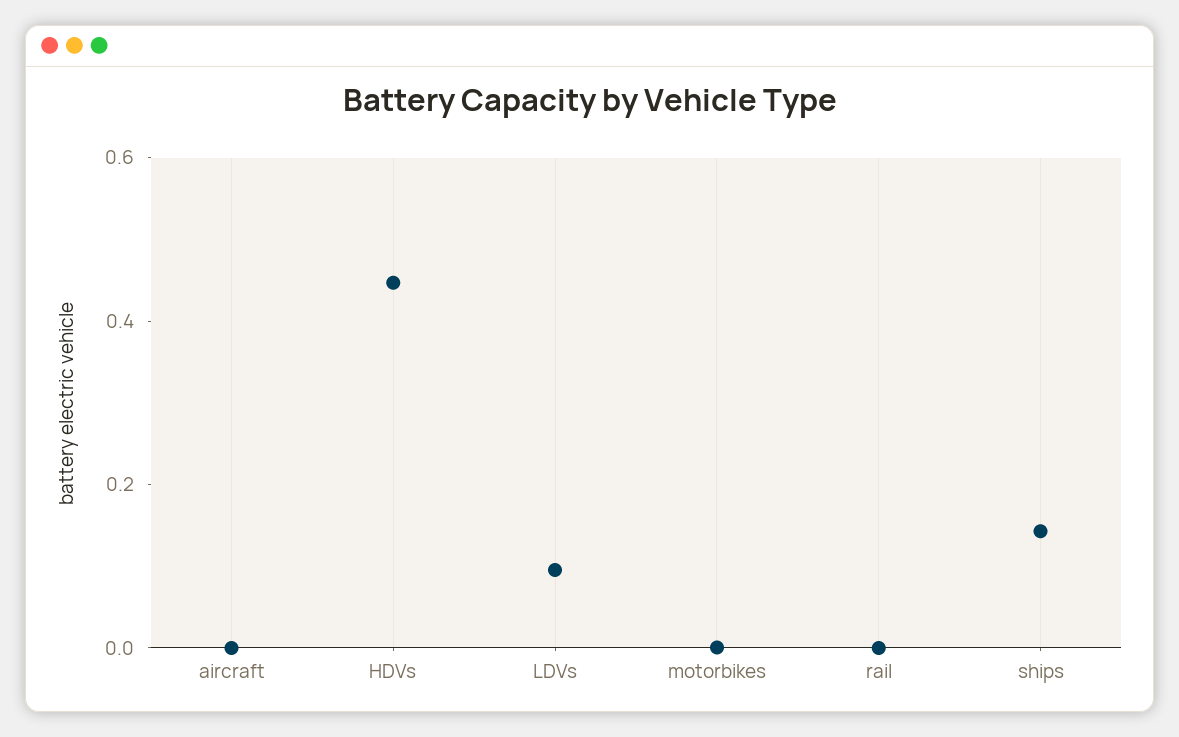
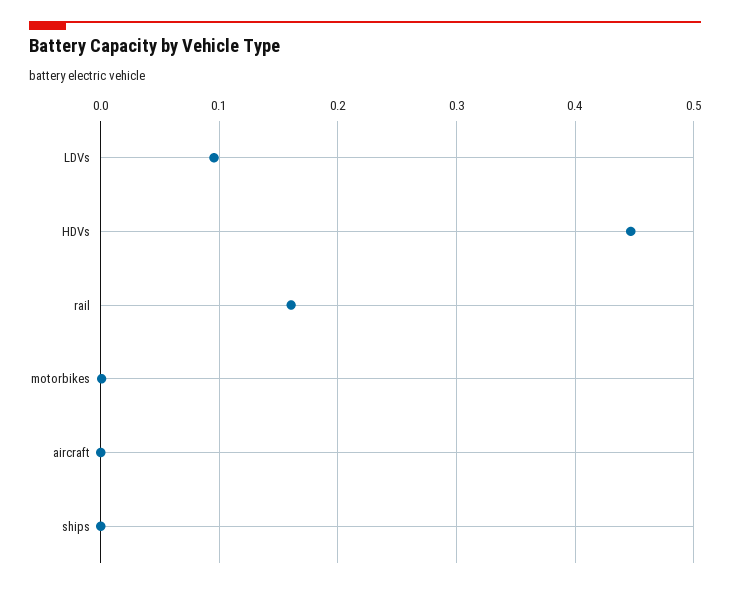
rail: 0 -> 0.16
ships: 0.15 -> 0

